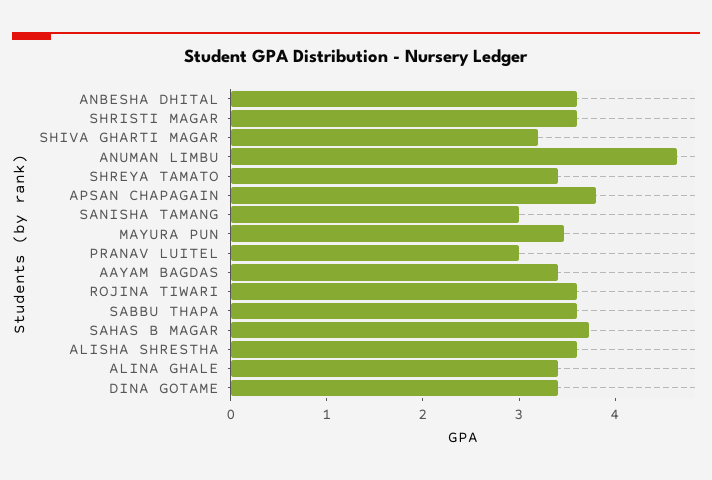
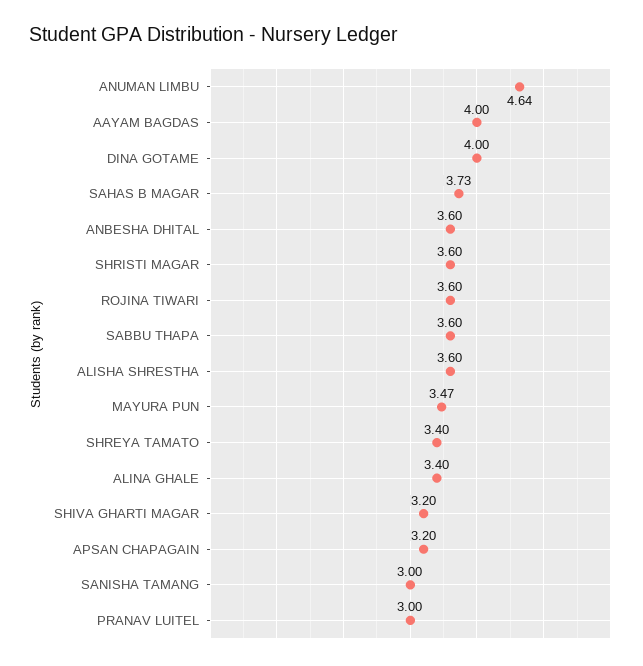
APSAN CHAPAGAIN: 3.8 -> 3.2
AAYAM BAGDAS: 3.4 -> 4
DINA GOTAME: 3.4 -> 4

